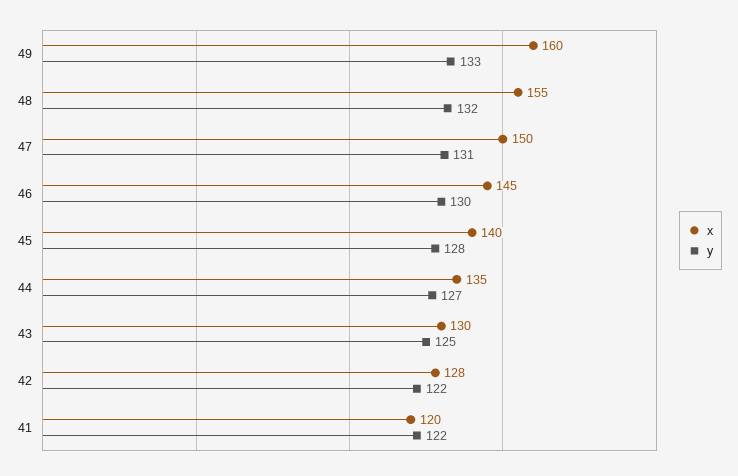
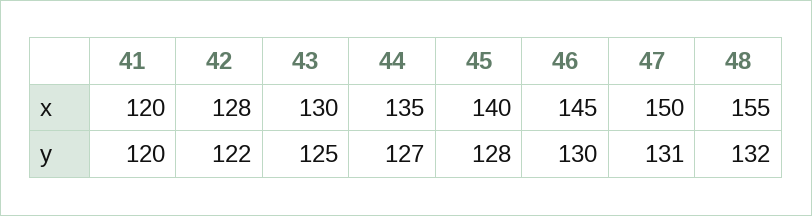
x, 49: 160 -> none
y, 49: 133 -> none
y, 41: 122 -> 120

